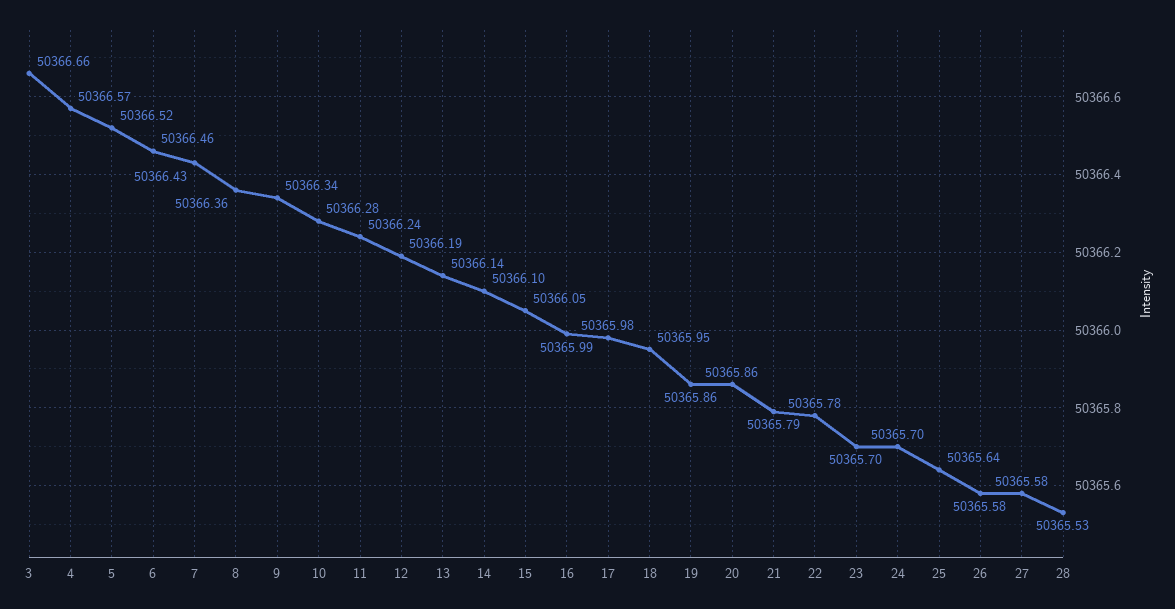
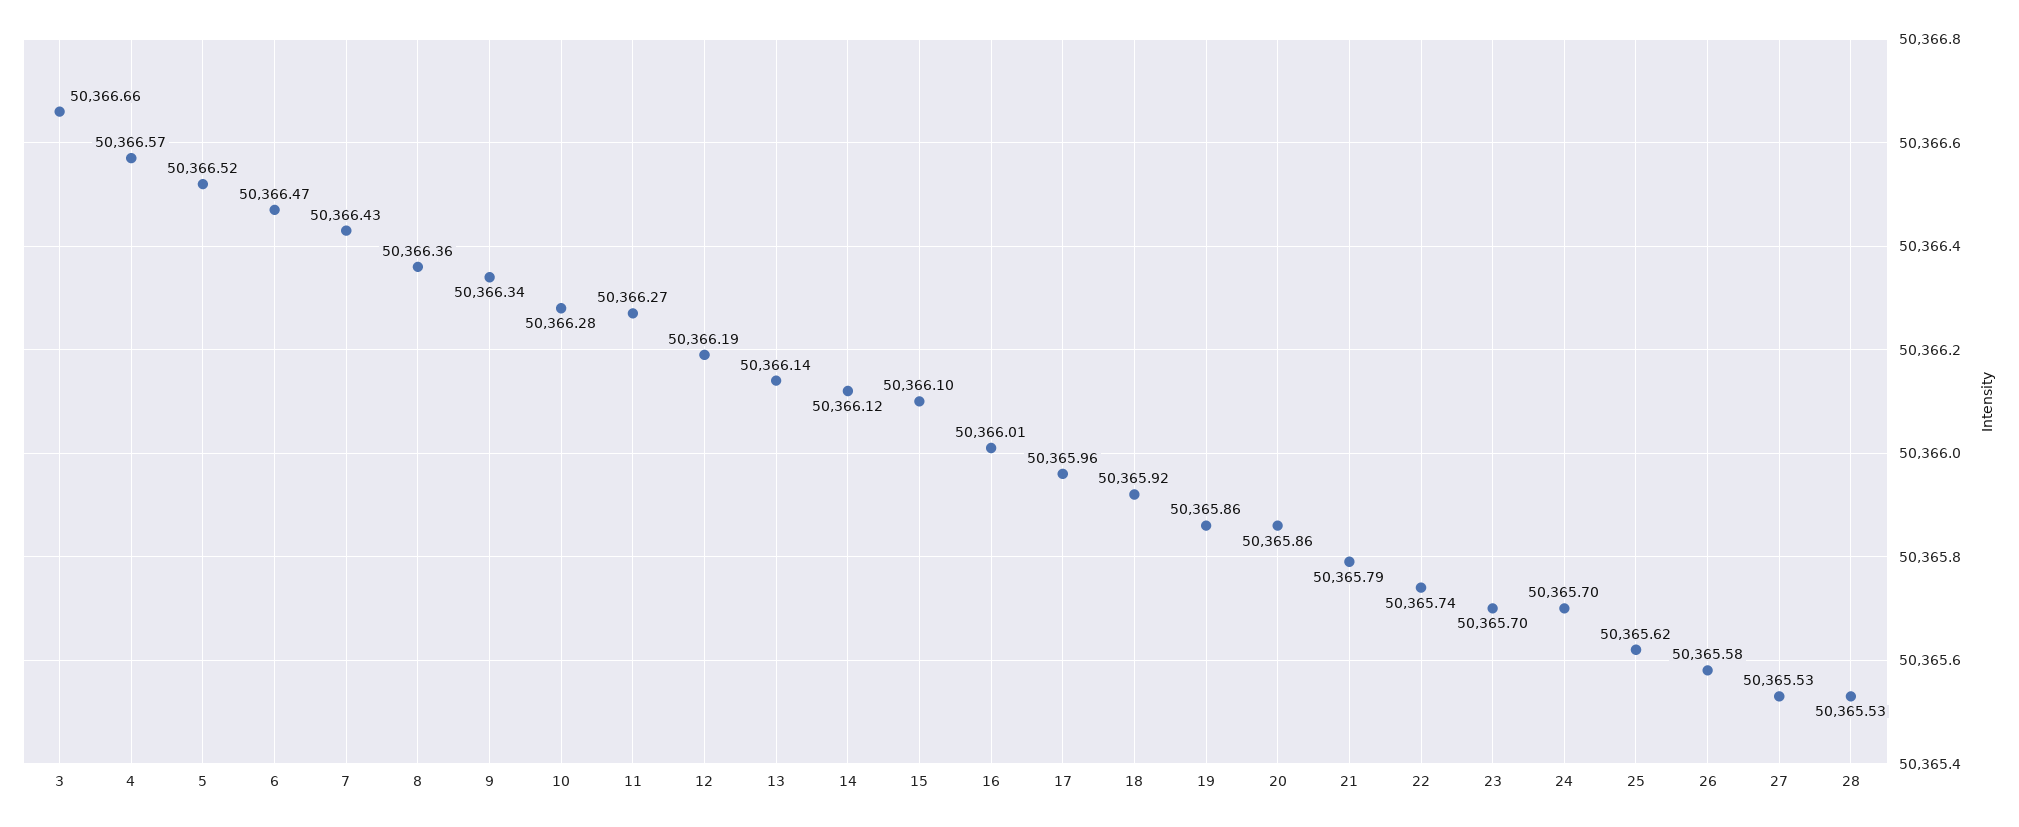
6: 50366.46 -> 50366.47
11: 50366.24 -> 50366.27
14: 50366.1 -> 50366.12
15: 50366.05 -> 50366.1
16: 50365.99 -> 50366.01
17: 50365.98 -> 50365.96
18: 50365.95 -> 50365.92
22: 50365.78 -> 50365.74
25: 50365.64 -> 50365.62
27: 50365.58 -> 50365.53

